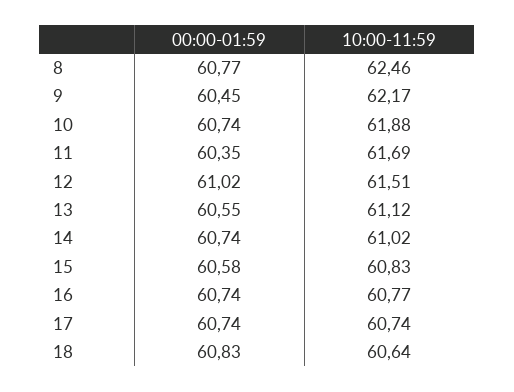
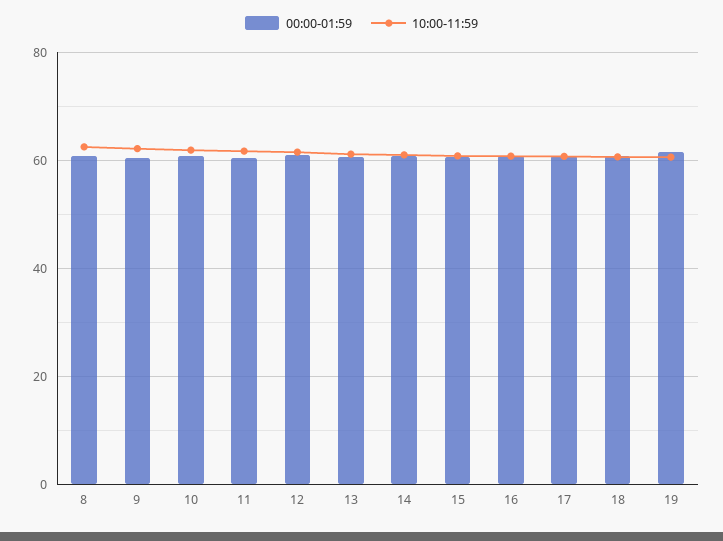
00:00-01:59, 19: none -> 62
10:00-11:59, 19: none -> 60

